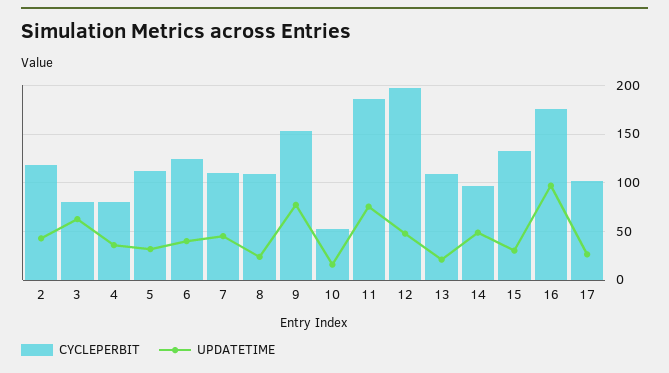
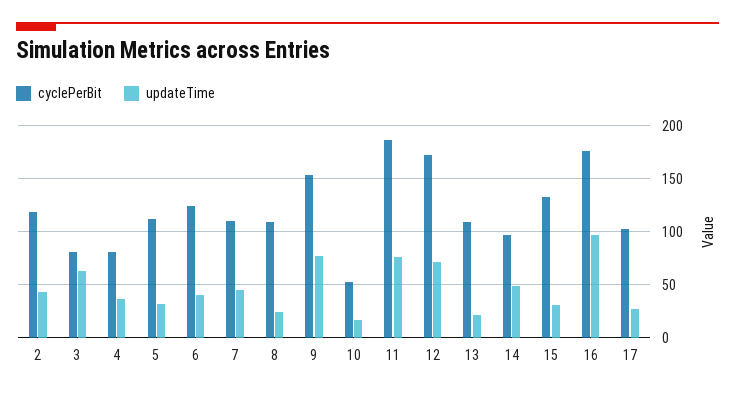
CYCLEPERBIT, 12: 200 -> 170
UPDATETIME, 12: 50 -> 70

